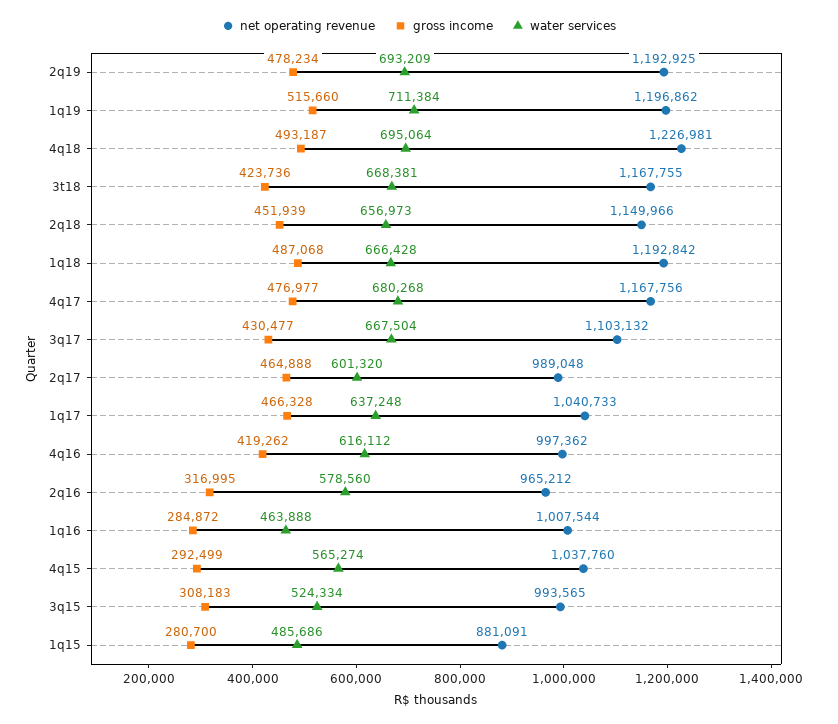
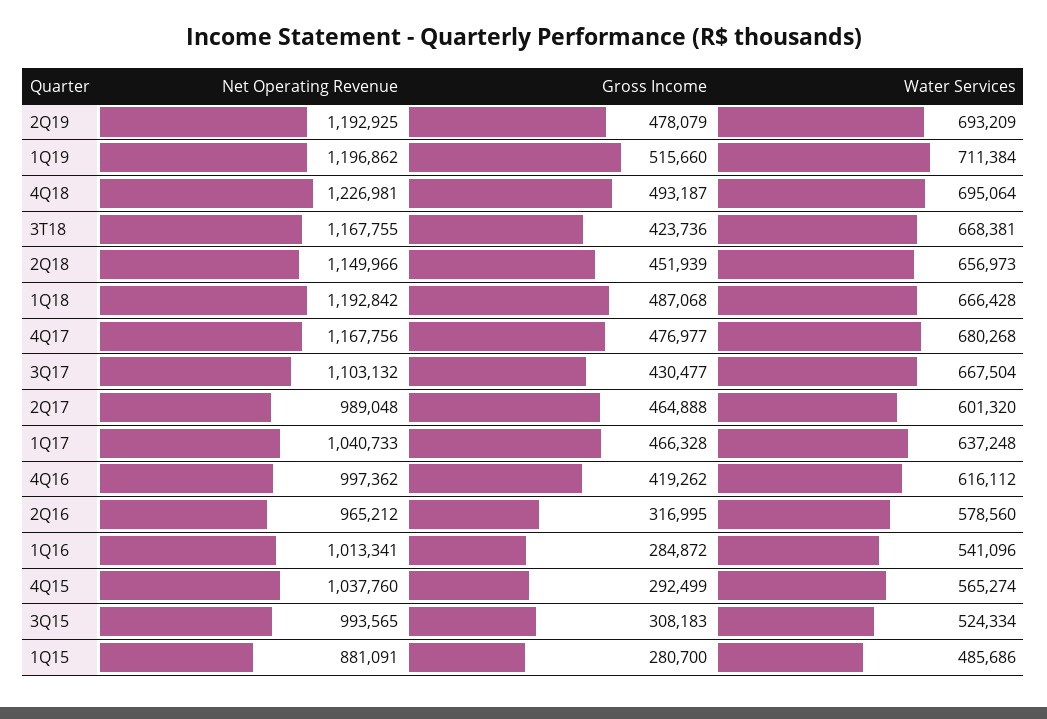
gross income, 2q19: 478234 -> 478079
net operating revenue, 1q16: 1007544 -> 1013341
water services, 1q16: 463888 -> 541096

